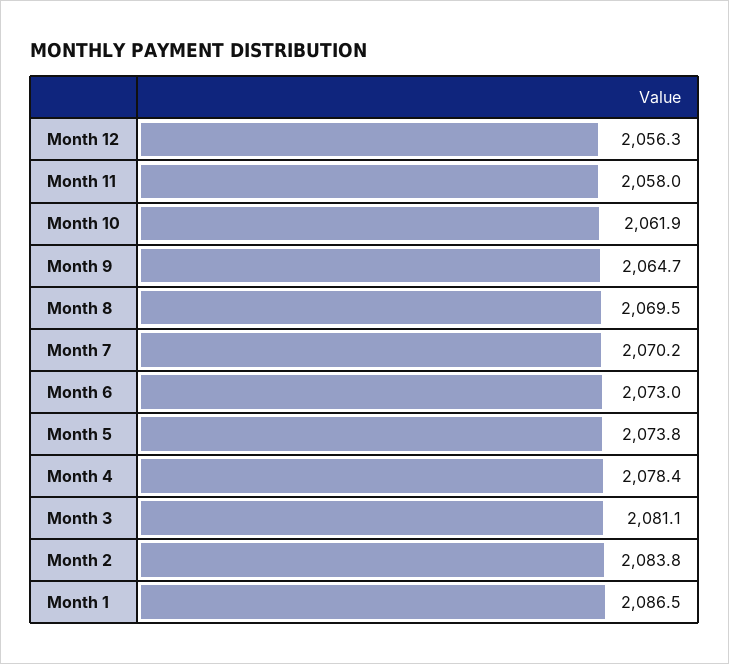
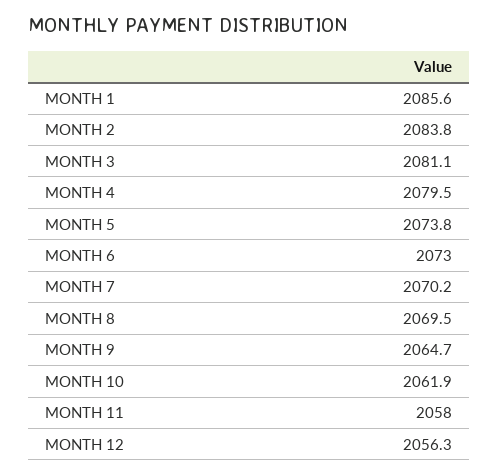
Month 4: 2078.4 -> 2079.5
Month 1: 2086.5 -> 2085.6

